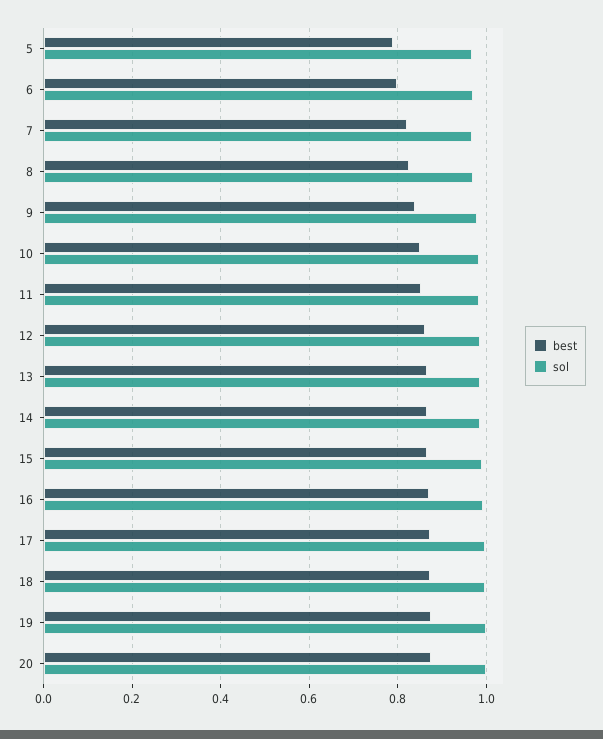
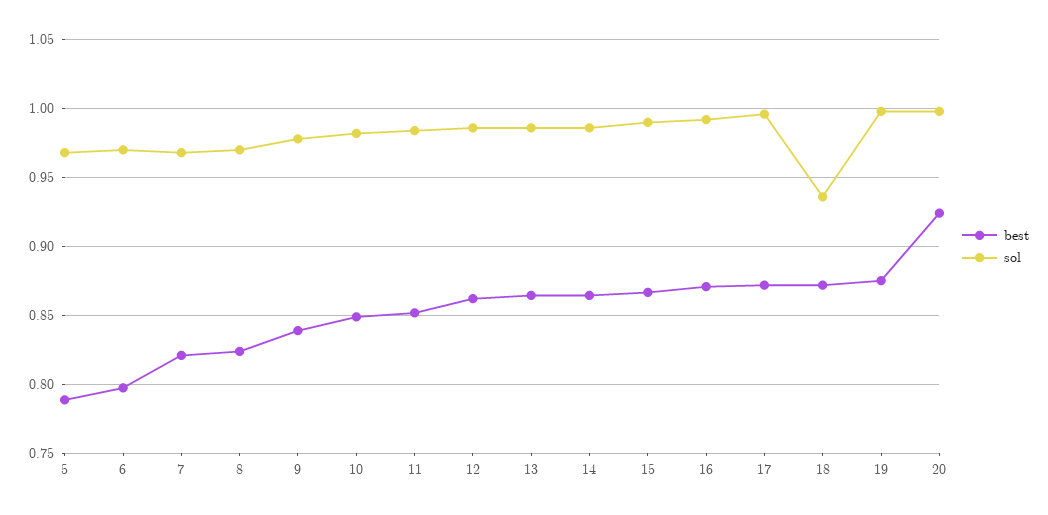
sol, 18: 1 -> 0.935
best, 20: 0.88 -> 0.925

